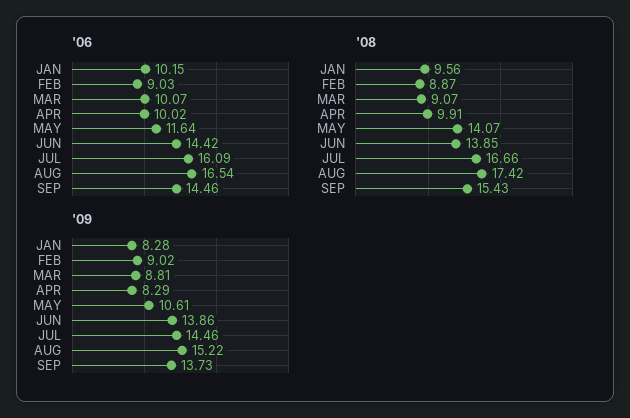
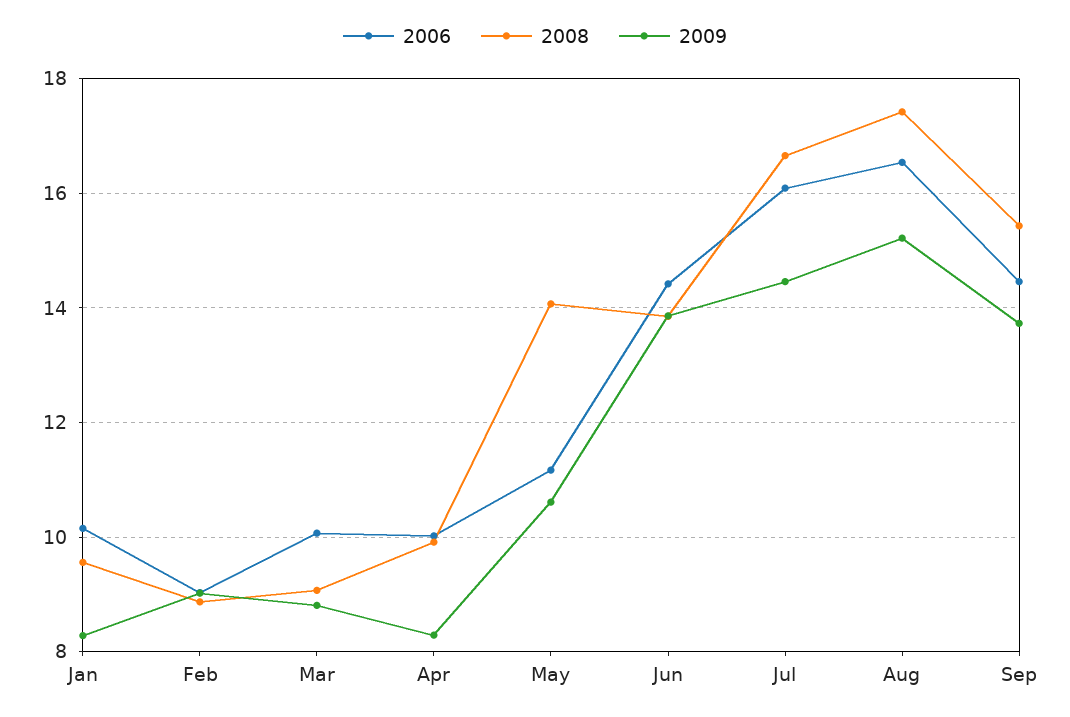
'06, MAY: 11.64 -> 11.2

